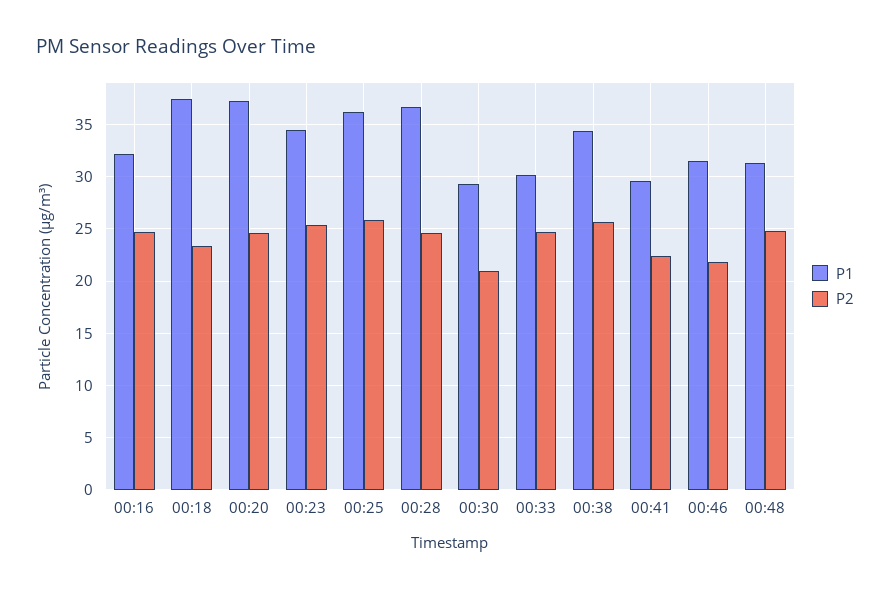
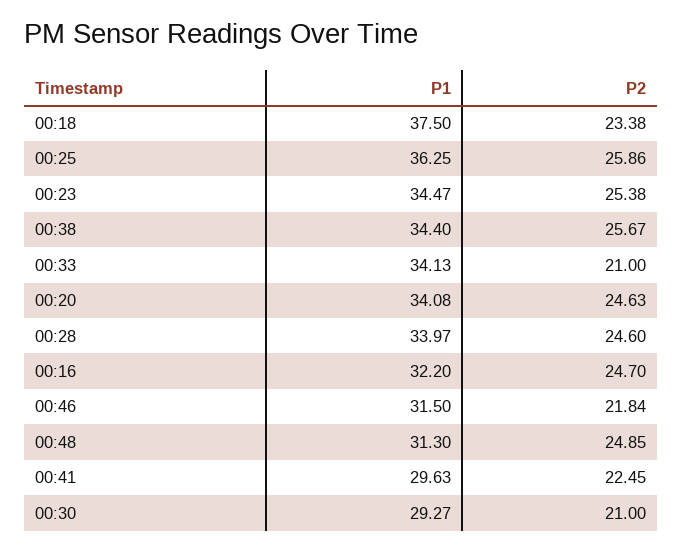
P1, 00:20: 37 -> 34.08
P1, 00:28: 37 -> 33.97
P1, 00:33: 30 -> 34.13
P2, 00:33: 25 -> 21

